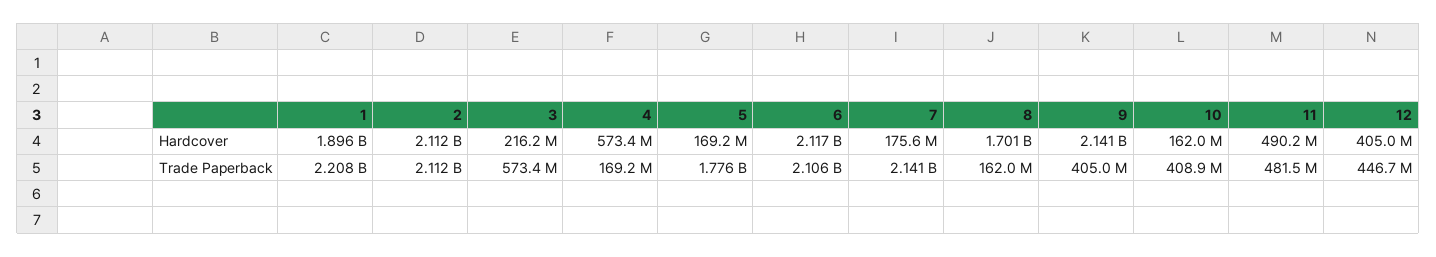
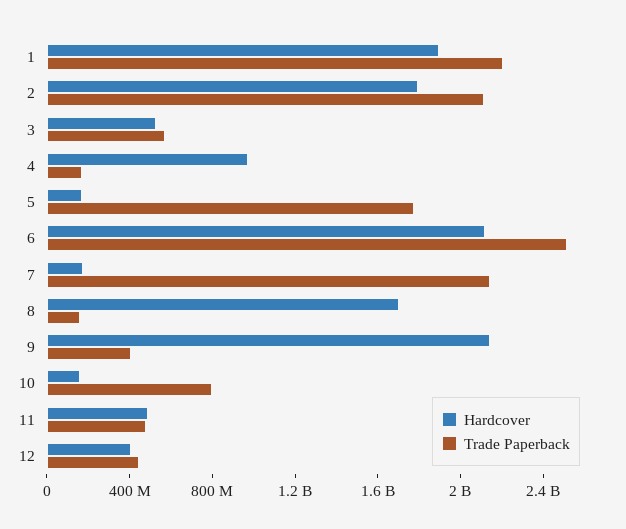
Hardcover, 2: 2112000000 -> 1800000000
Hardcover, 3: 216200000 -> 500000000
Hardcover, 4: 573400000 -> 1000000000
Trade Paperback, 6: 2106000000 -> 2500000000
Trade Paperback, 10: 408900000 -> 800000000

